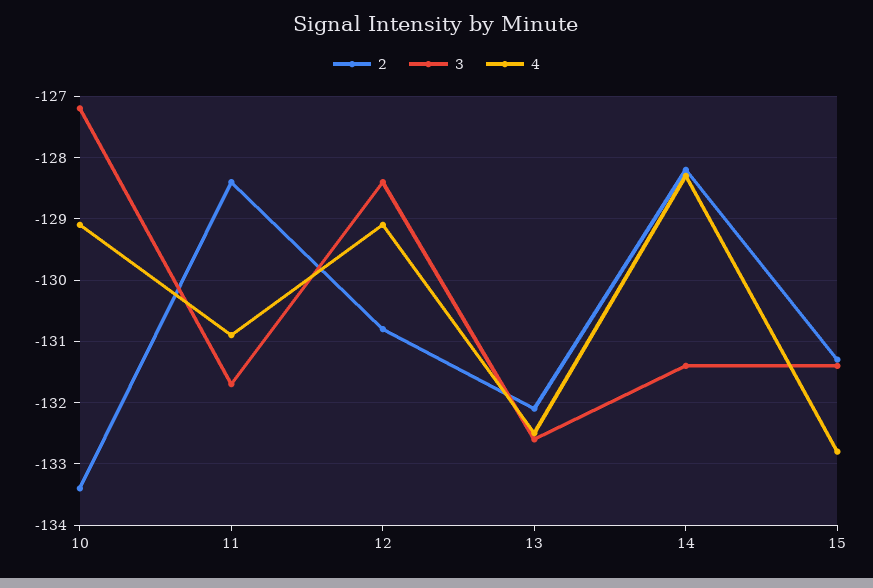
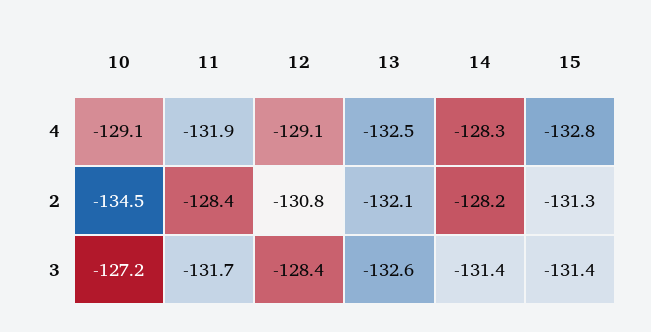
2, 10: -133.4 -> -134.5
4, 11: -130.9 -> -131.9

